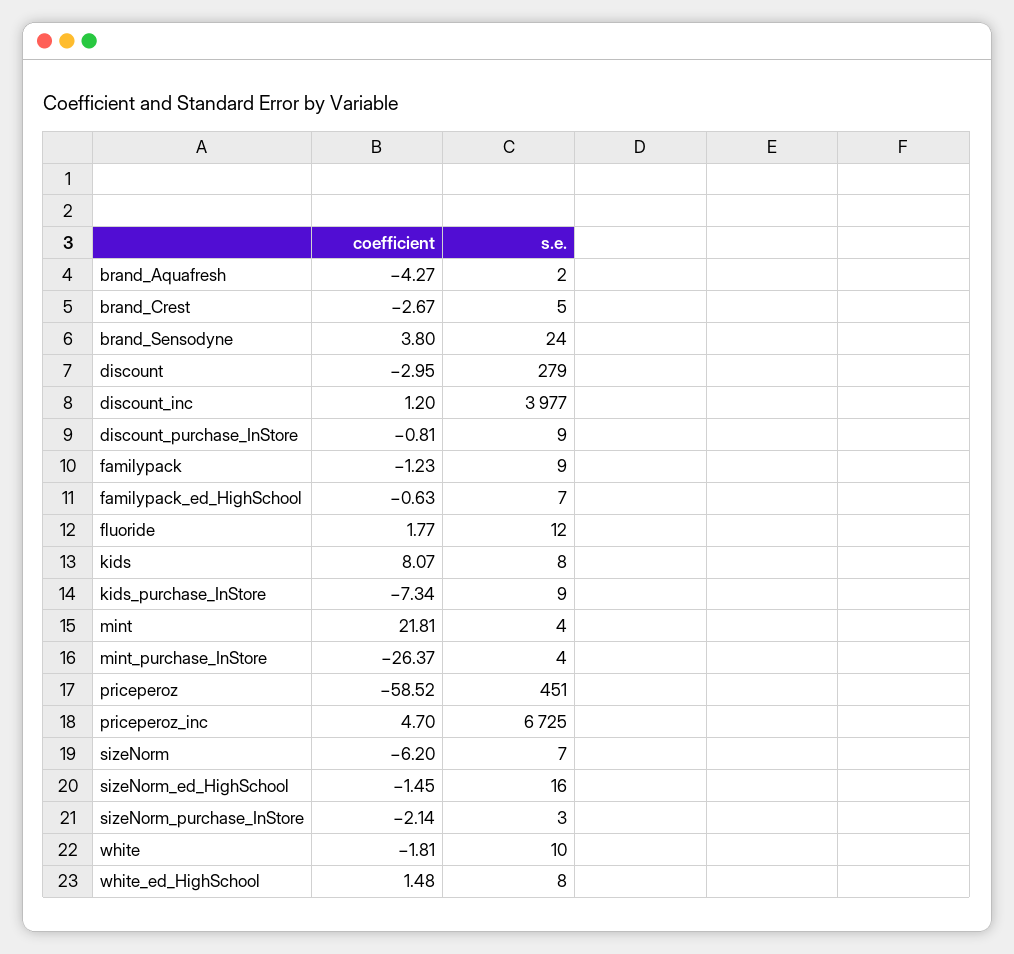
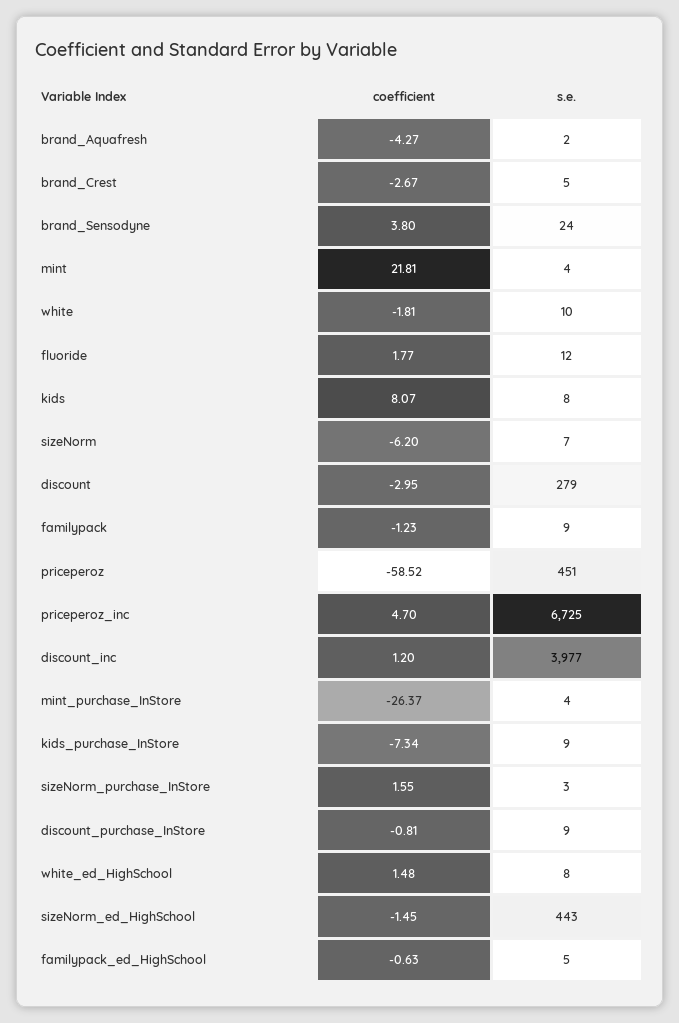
s.e., familypack_ed_HighSchool: 7 -> 5
s.e., sizeNorm_ed_HighSchool: 16 -> 443
coefficient, sizeNorm_purchase_InStore: -2.14 -> 1.55

